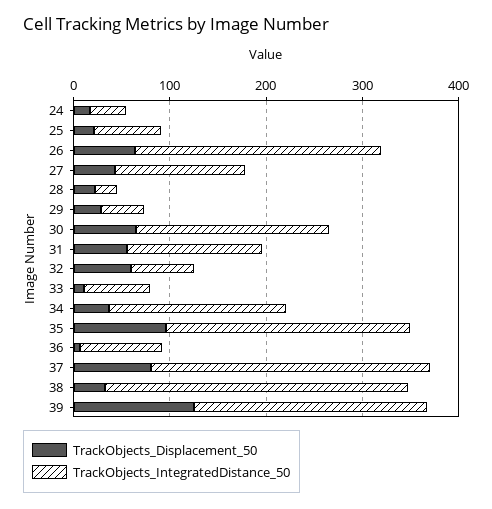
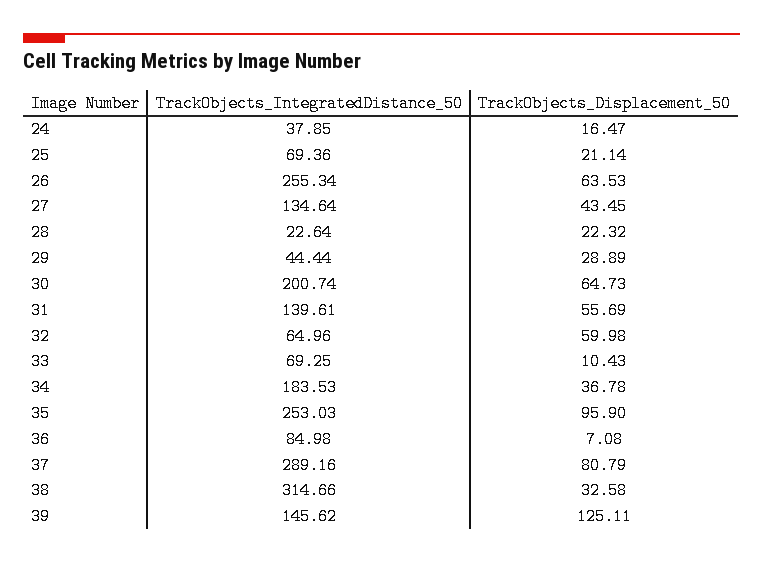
TrackObjects_IntegratedDistance_50, 39: 240 -> 145.62

